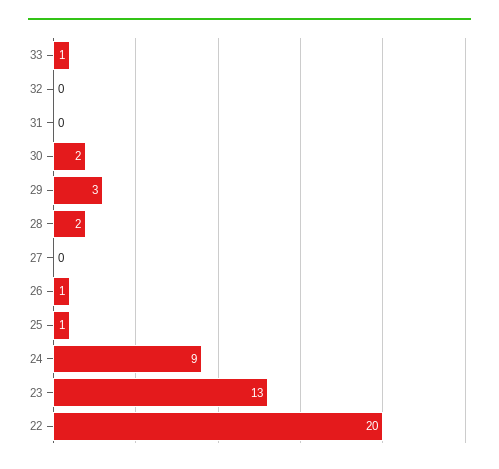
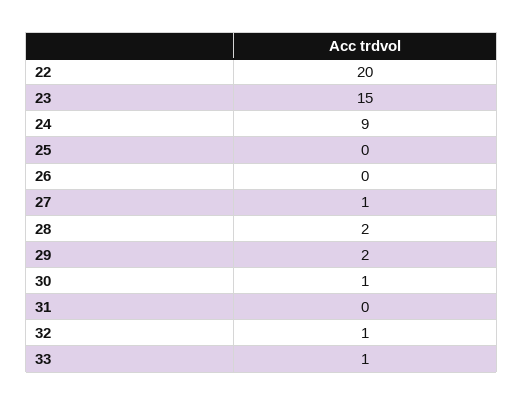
32: 0 -> 1
30: 2 -> 1
29: 3 -> 2
27: 0 -> 1
26: 1 -> 0
25: 1 -> 0
23: 13 -> 15

